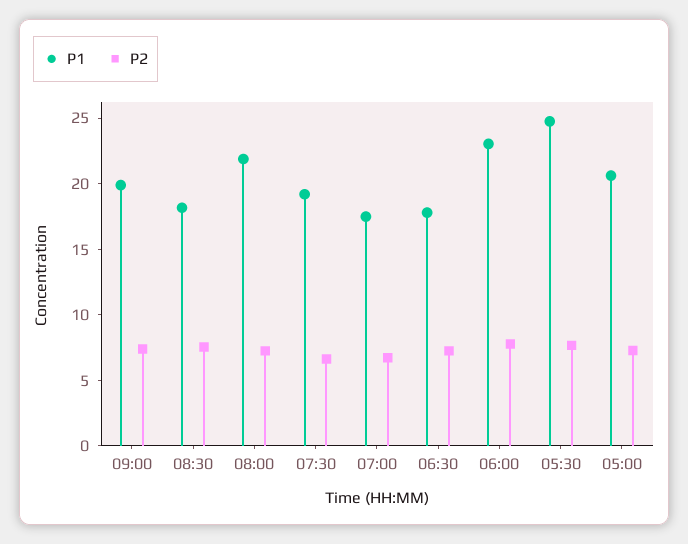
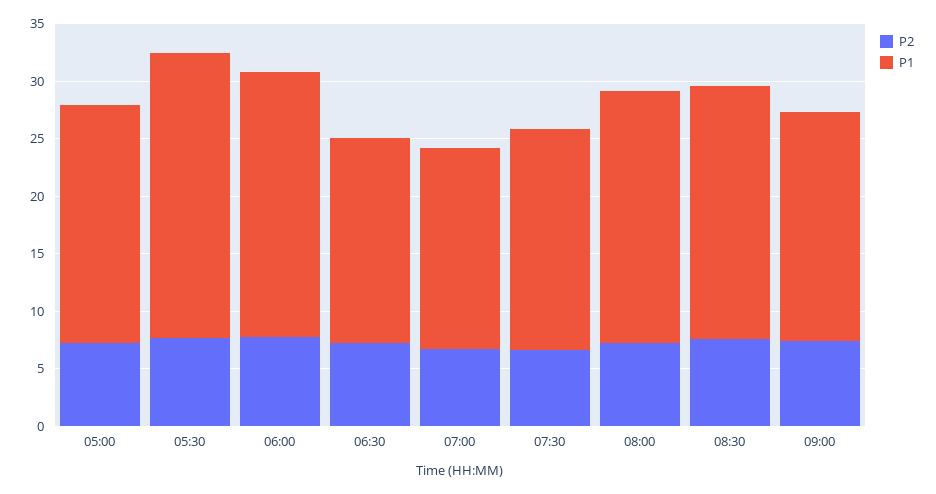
P1, 08:30: 18 -> 22

